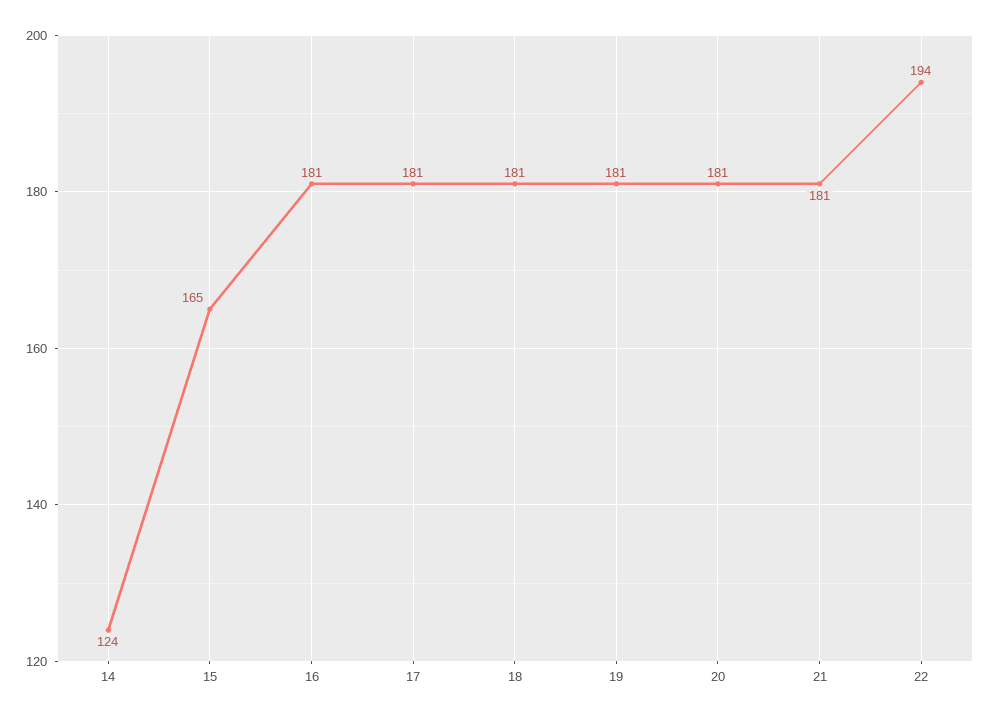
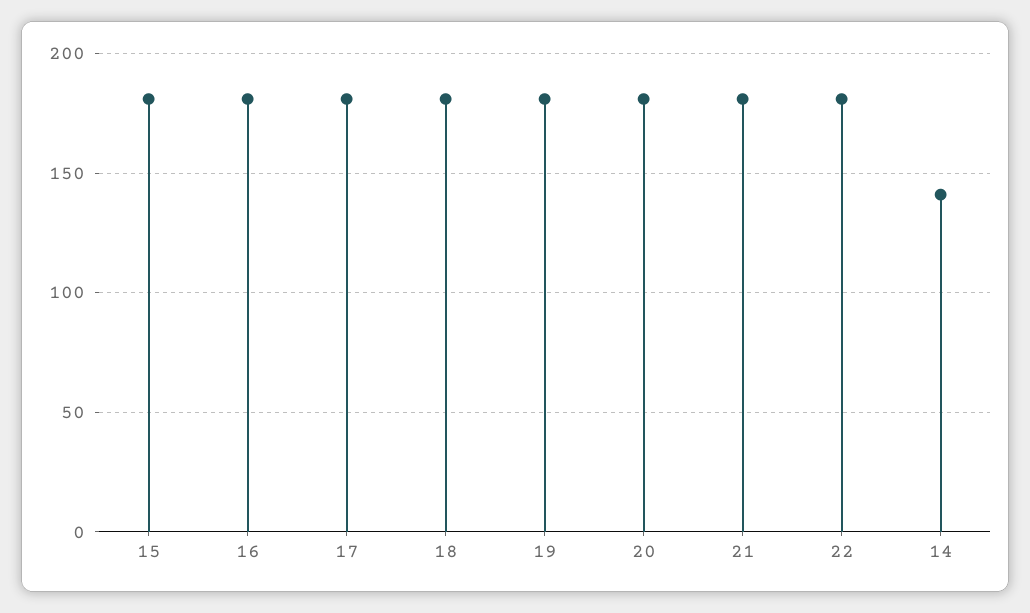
14: 124 -> 140
15: 165 -> 180
22: 194 -> 180

